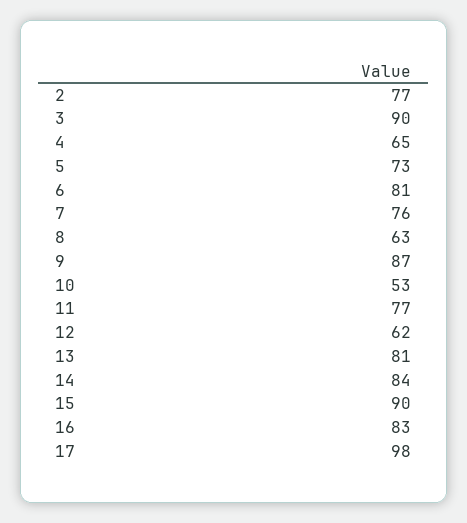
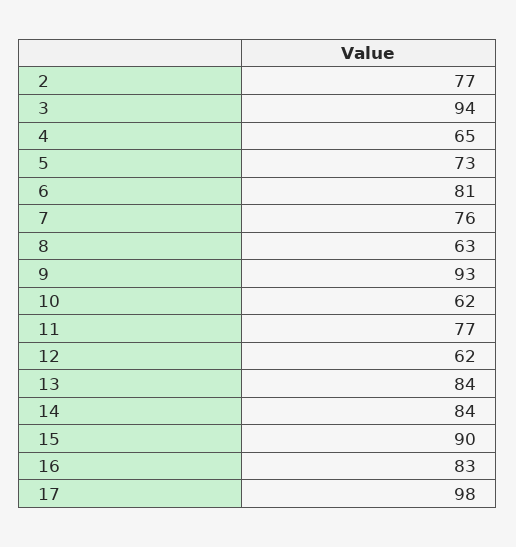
3: 90 -> 94
9: 87 -> 93
10: 53 -> 62
13: 81 -> 84

